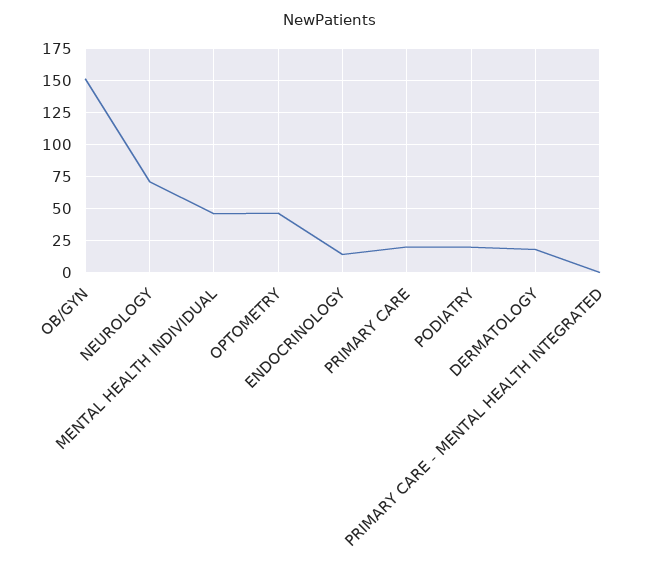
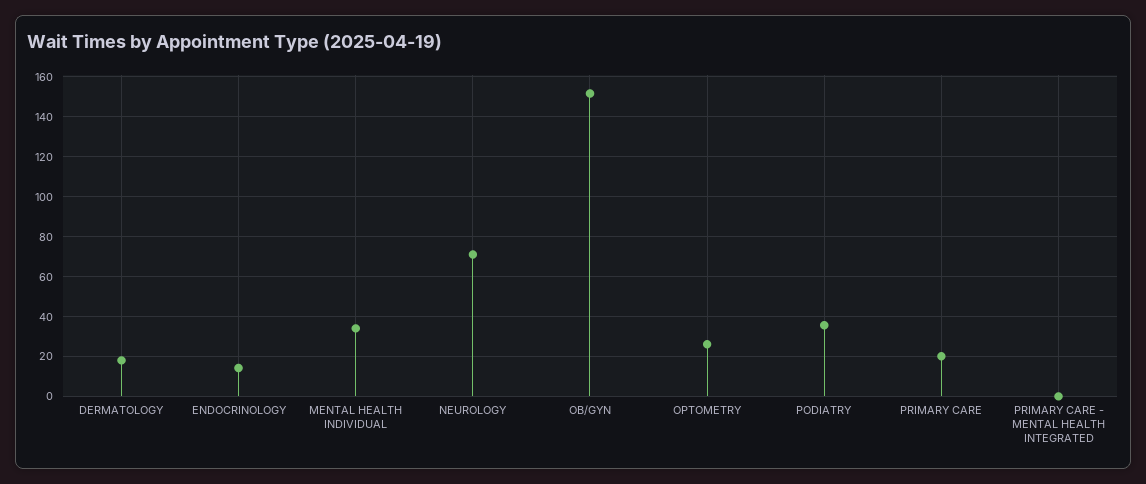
MENTAL HEALTH INDIVIDUAL: 45 -> 35
OPTOMETRY: 45 -> 25
PODIATRY: 20 -> 35

